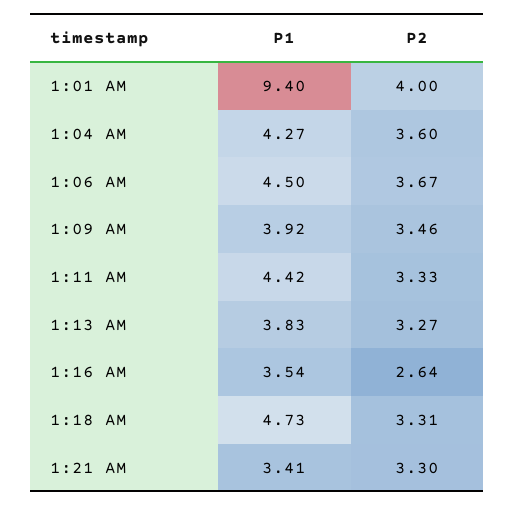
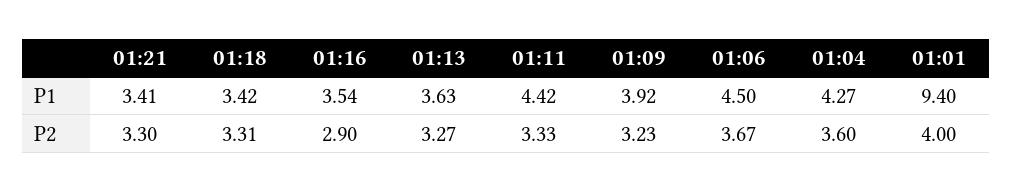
P2, 1:09 AM: 3.46 -> 3.23
P1, 1:13 AM: 3.83 -> 3.63
P2, 1:16 AM: 2.64 -> 2.9
P1, 1:18 AM: 4.73 -> 3.42

